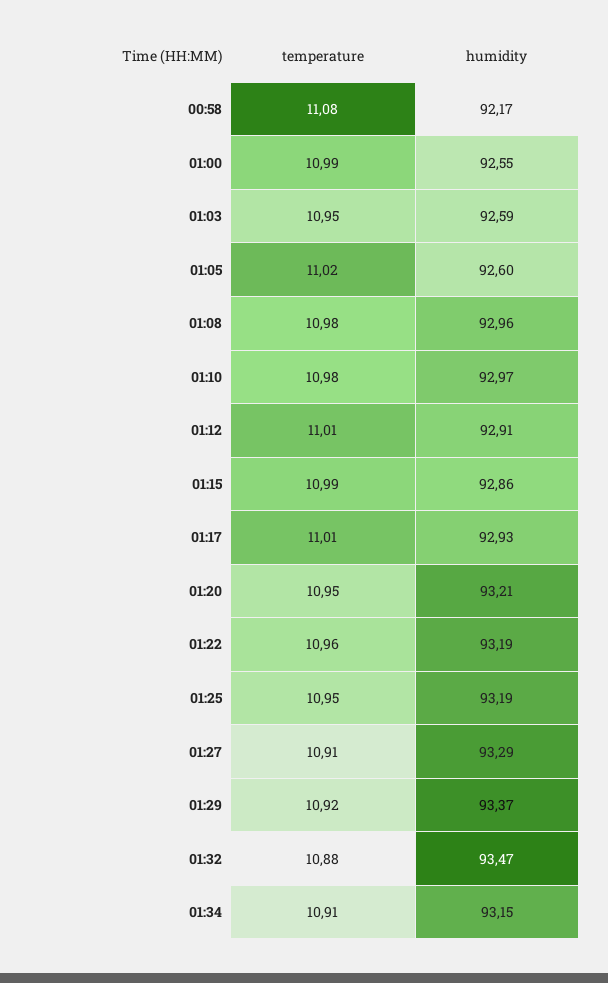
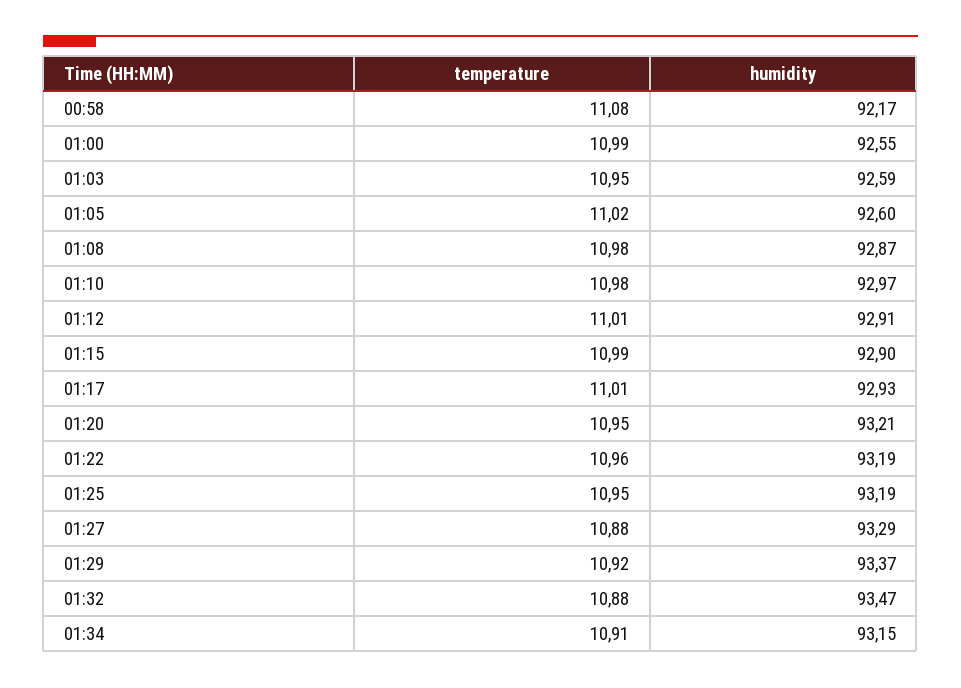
humidity, 01:08: 92.96 -> 92.87
humidity, 01:15: 92.86 -> 92.9
temperature, 01:27: 10.91 -> 10.88

